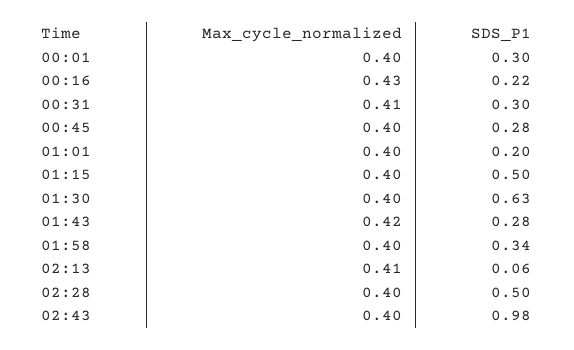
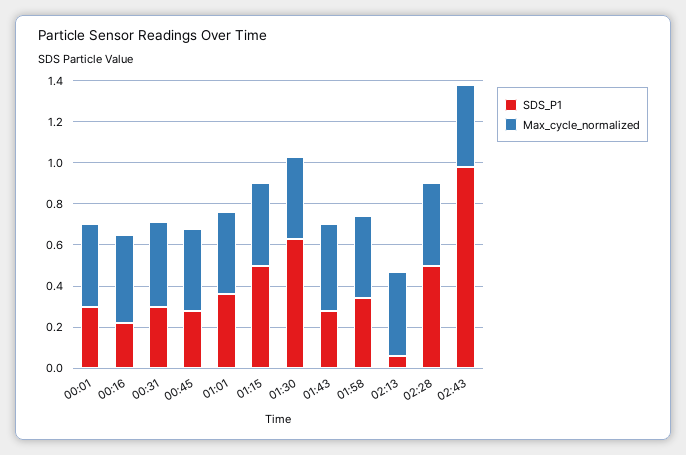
SDS_P1, 01:01: 0.2 -> 0.35

